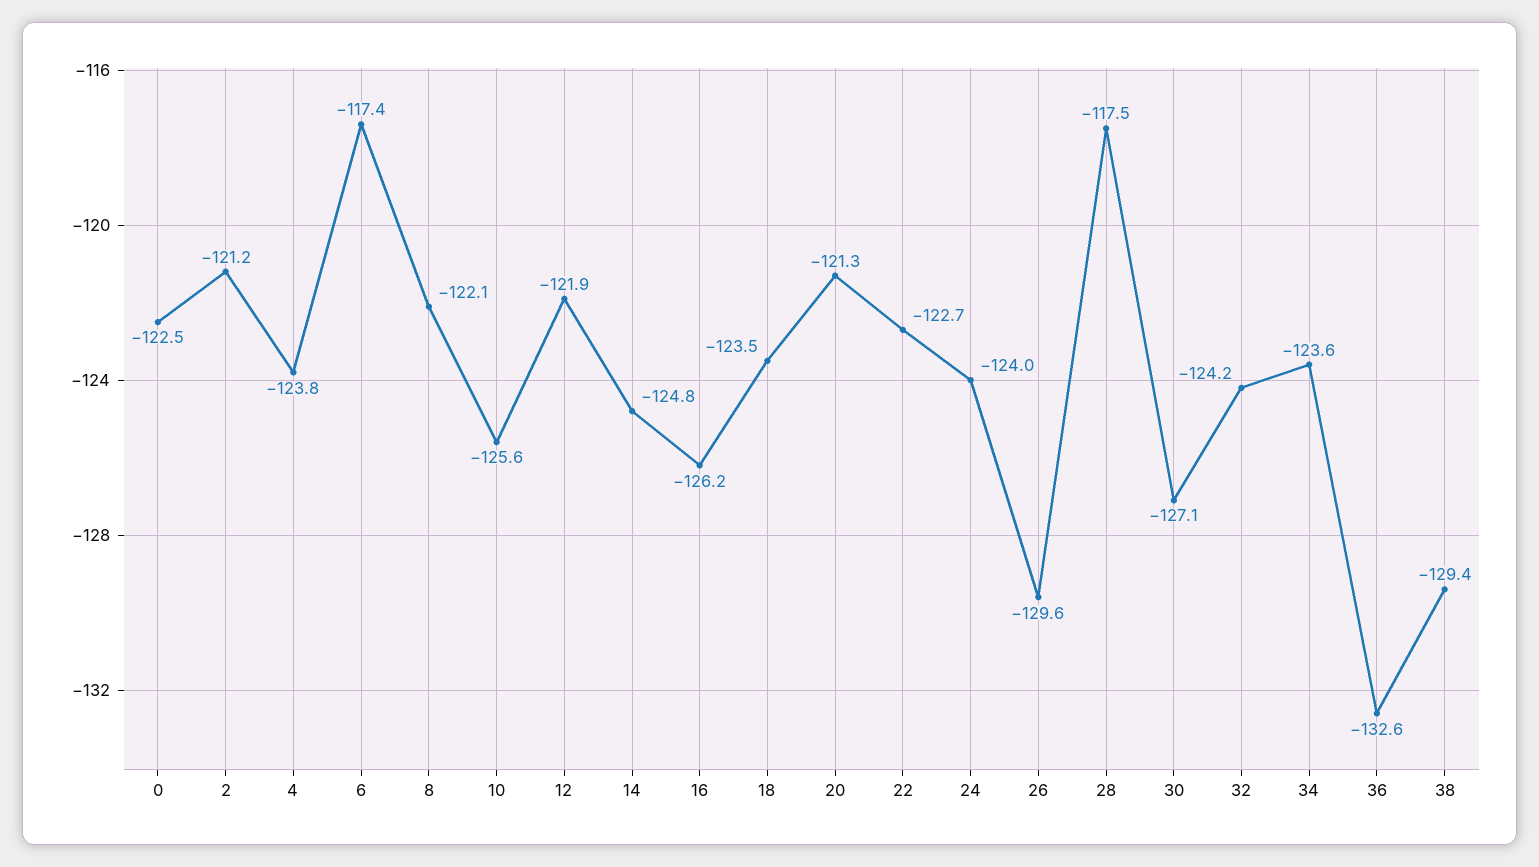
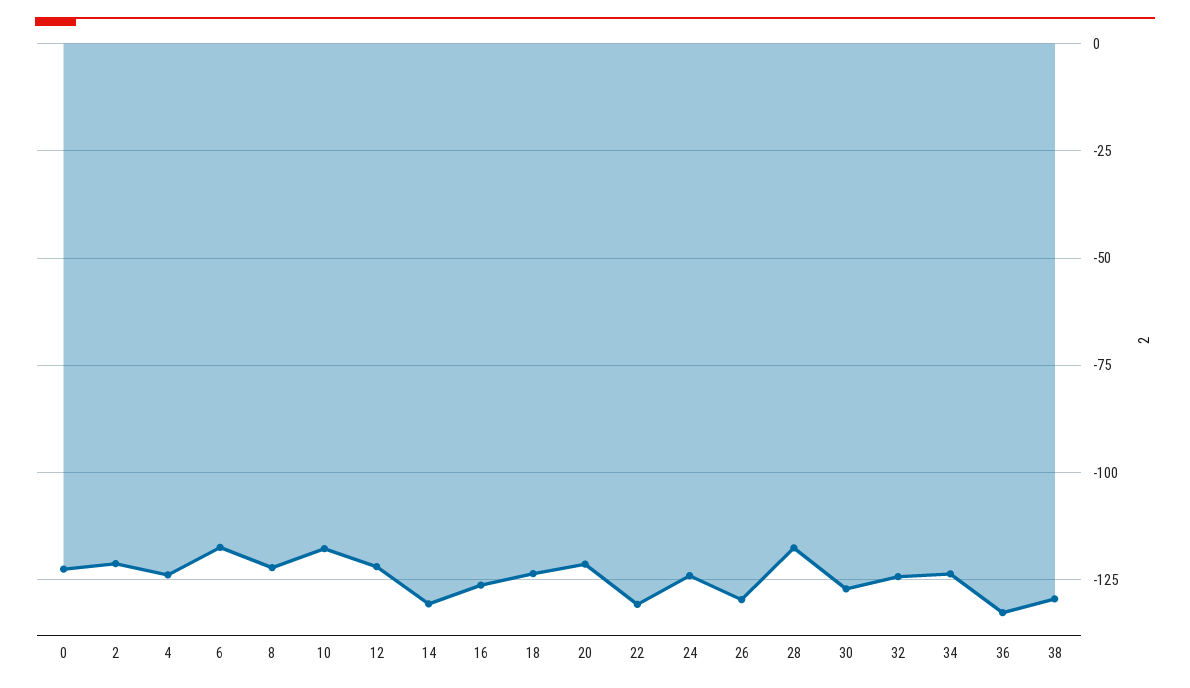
10: -125.6 -> -117.5
14: -124.8 -> -130
22: -122.7 -> -130

